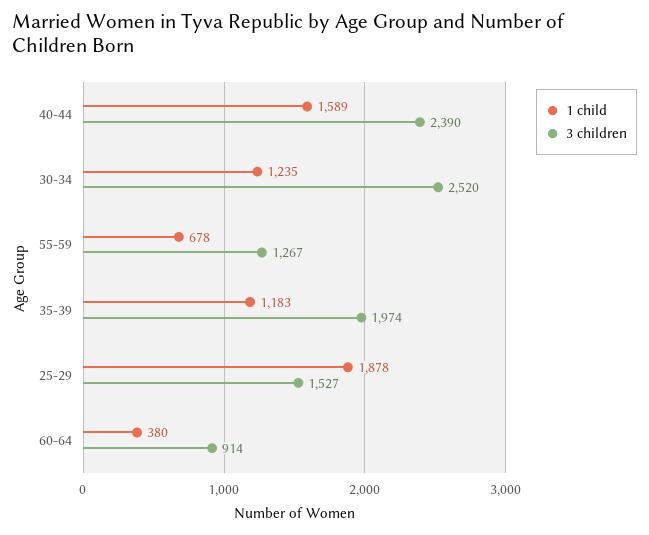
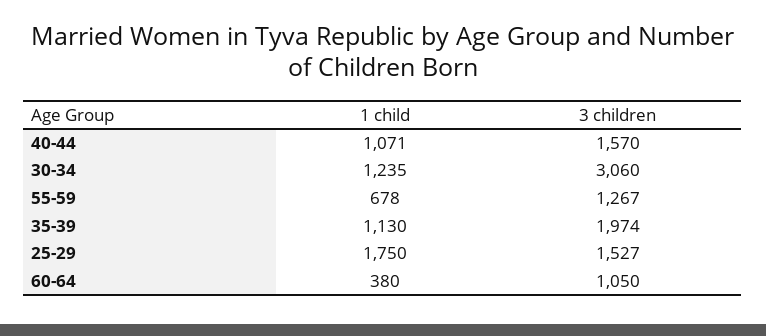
1 child, 40-44: 1589 -> 1071
3 children, 40-44: 2390 -> 1570
3 children, 30-34: 2520 -> 3060
1 child, 35-39: 1183 -> 1130
1 child, 25-29: 1878 -> 1750
3 children, 60-64: 914 -> 1050

